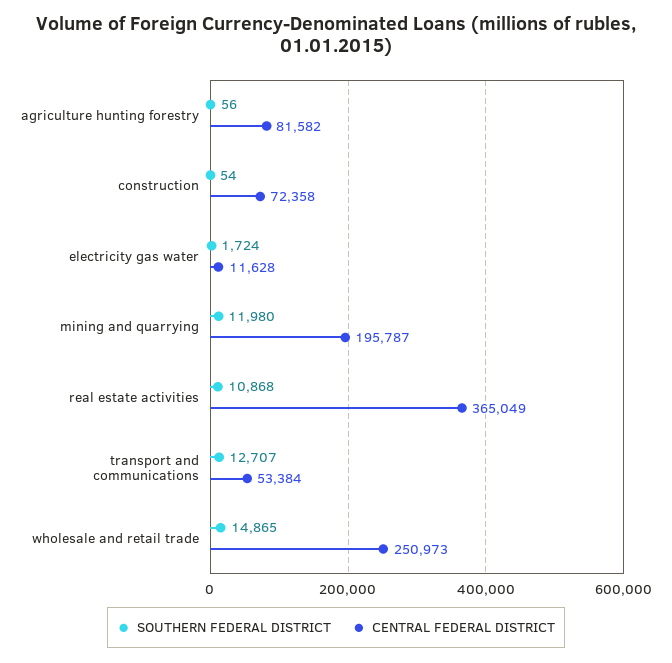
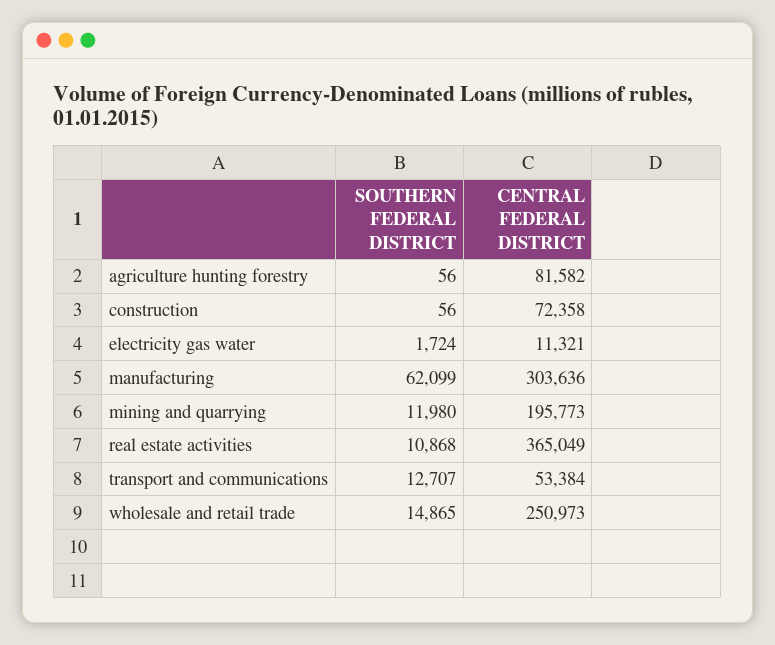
SOUTHERN FEDERAL DISTRICT, construction: 54 -> 56
CENTRAL FEDERAL DISTRICT, electricity gas water: 11628 -> 11321
CENTRAL FEDERAL DISTRICT, mining and quarrying: 195787 -> 195773
SOUTHERN FEDERAL DISTRICT, manufacturing: none -> 62099
CENTRAL FEDERAL DISTRICT, manufacturing: none -> 303636

